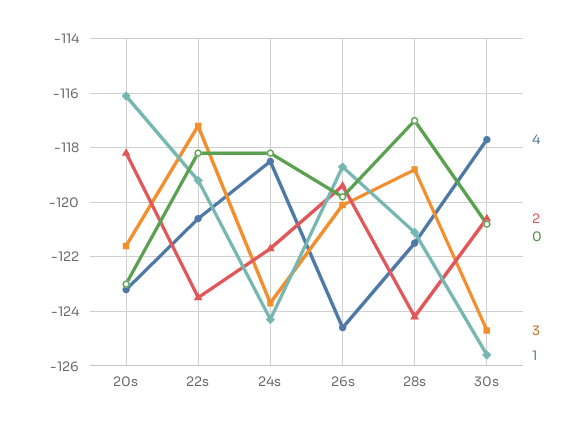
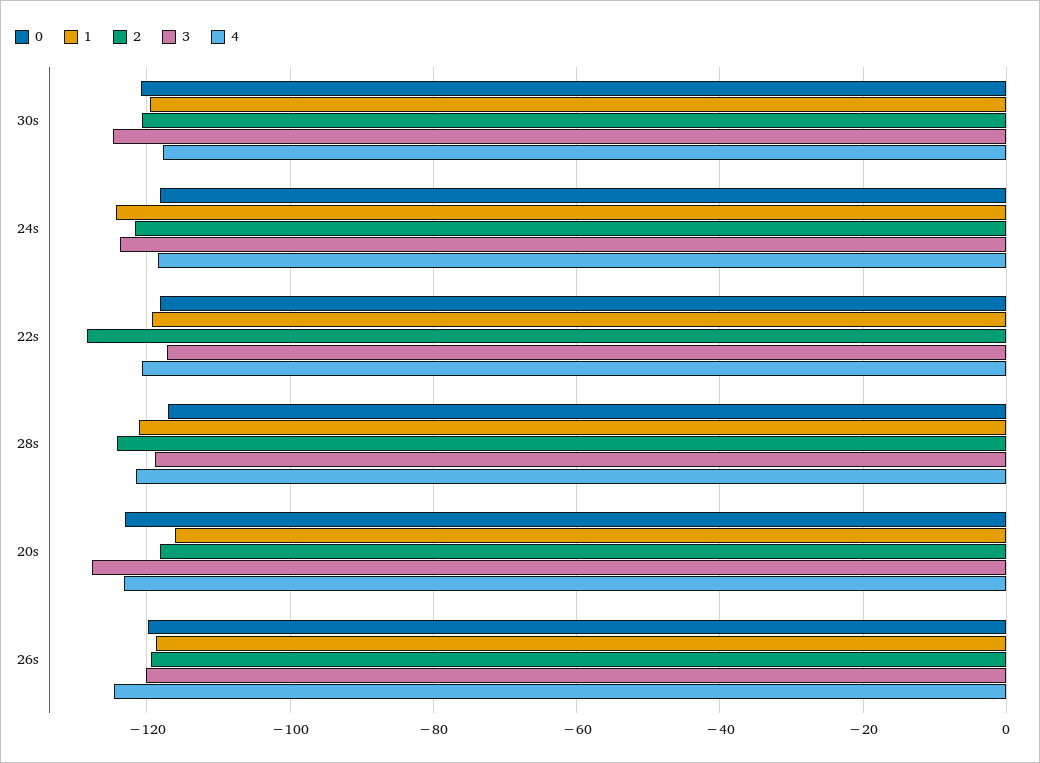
3, 20s: -121.5 -> -128
2, 22s: -123.5 -> -128
1, 30s: -125.5 -> -120

